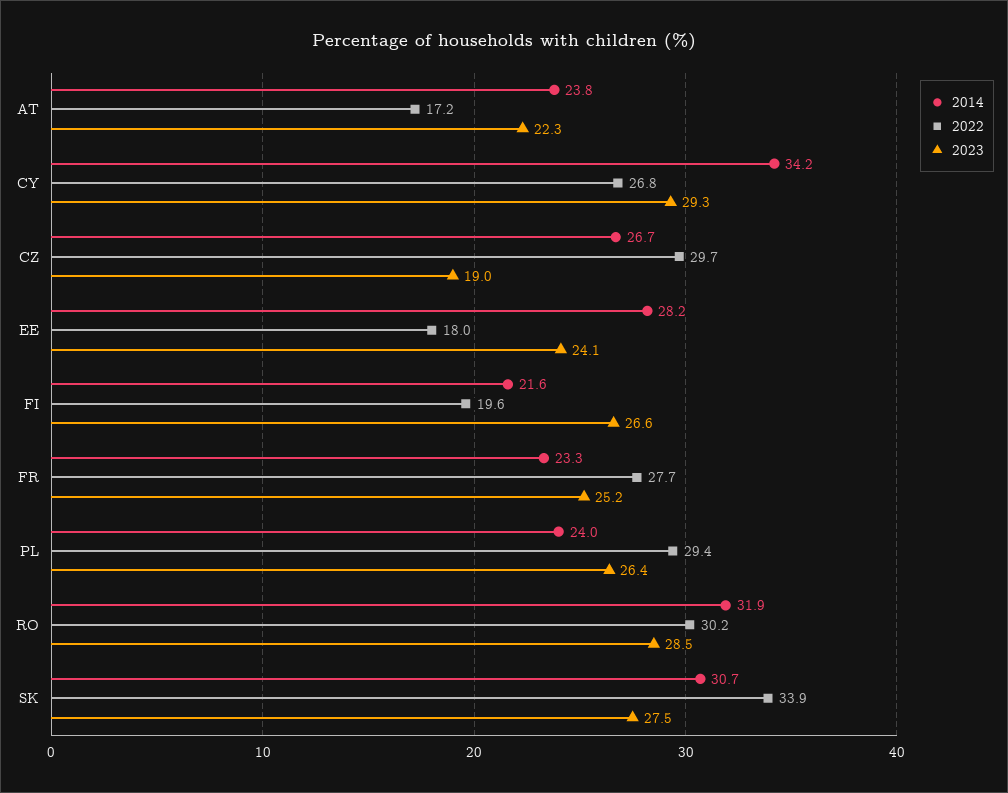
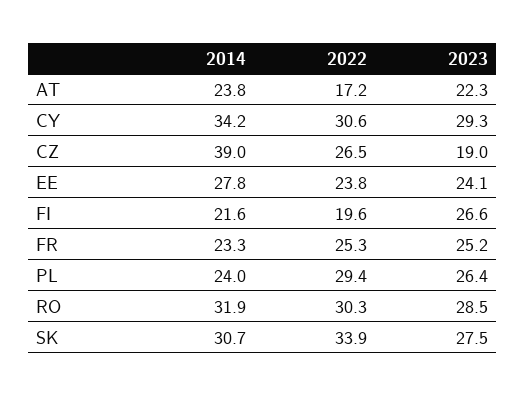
2022, CY: 26.8 -> 30.6
2014, CZ: 26.7 -> 39
2022, CZ: 29.7 -> 26.5
2014, EE: 28.2 -> 27.8
2022, EE: 18 -> 23.8
2022, FR: 27.7 -> 25.3
2022, RO: 30.2 -> 30.3

